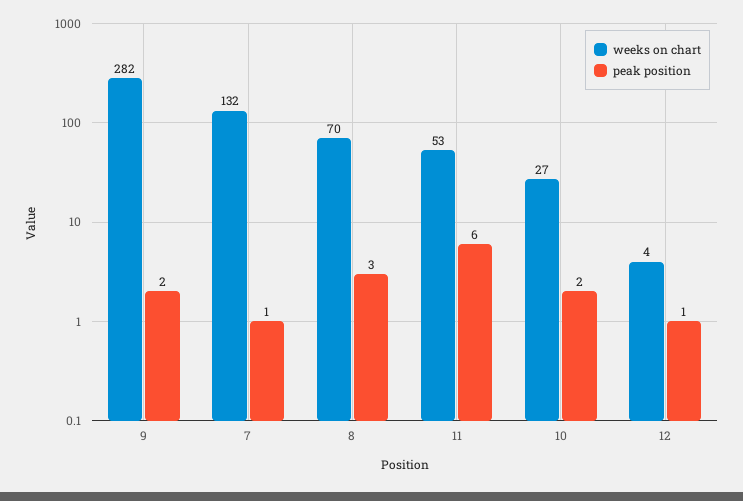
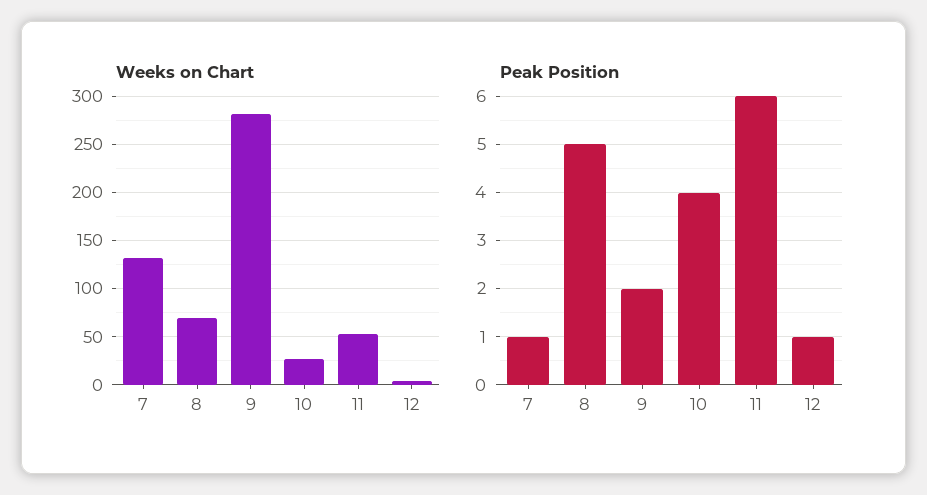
peak position, 8: 3 -> 5
peak position, 10: 2 -> 4

